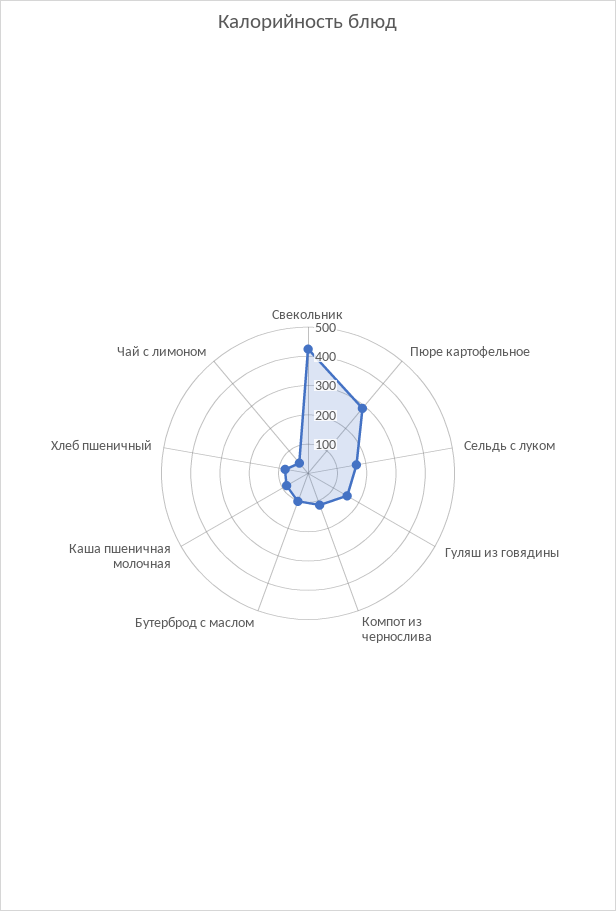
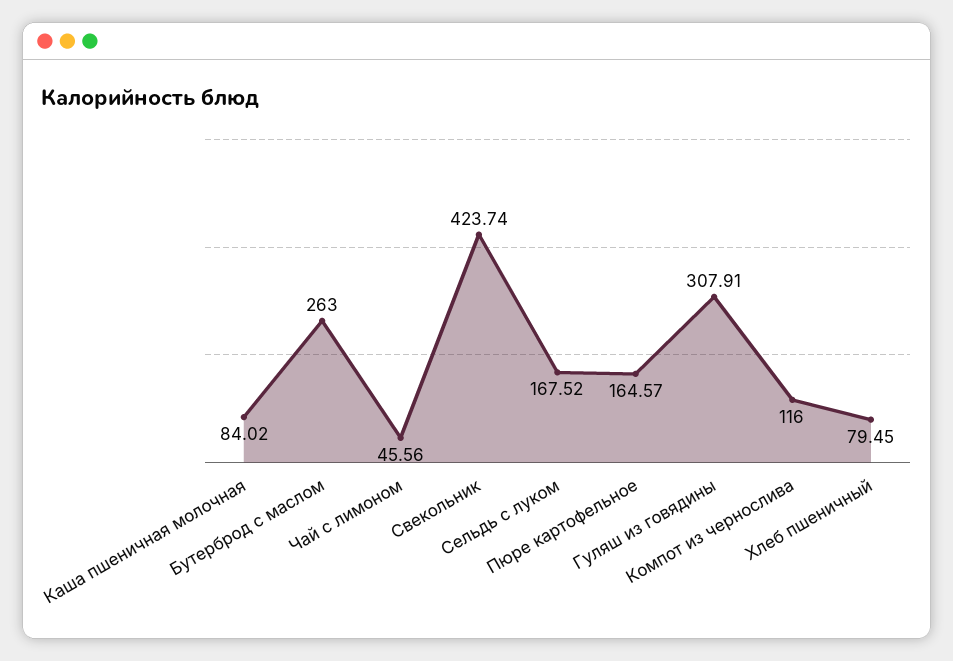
Пюре картофельное: 300 -> 164.57
Гуляш из говядины: 150 -> 307.91
Бутерброд с маслом: 100 -> 263

